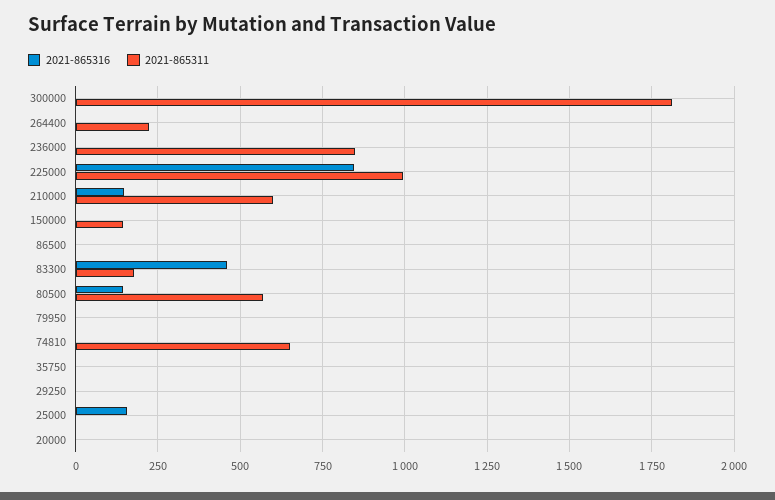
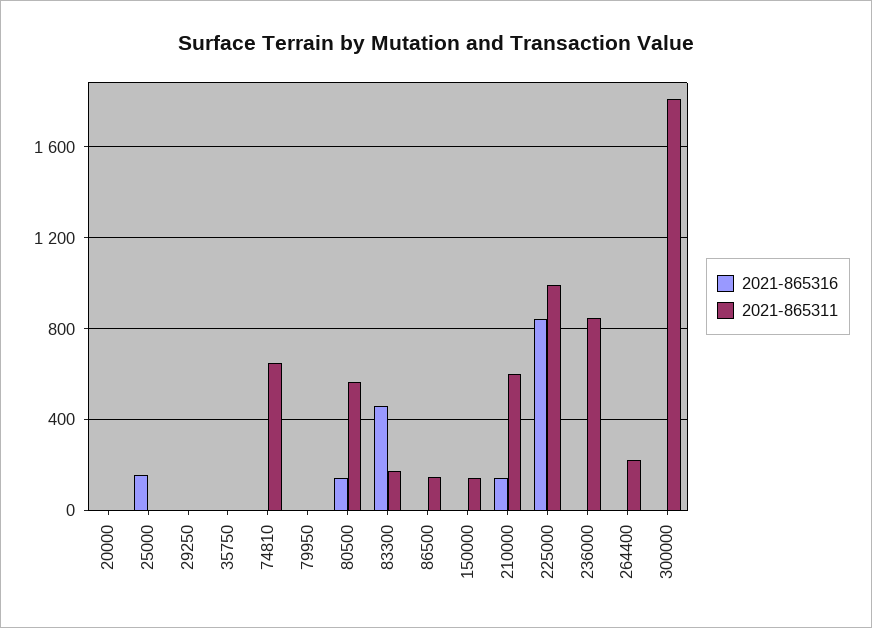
2021-865311, 86500: 0 -> 150

